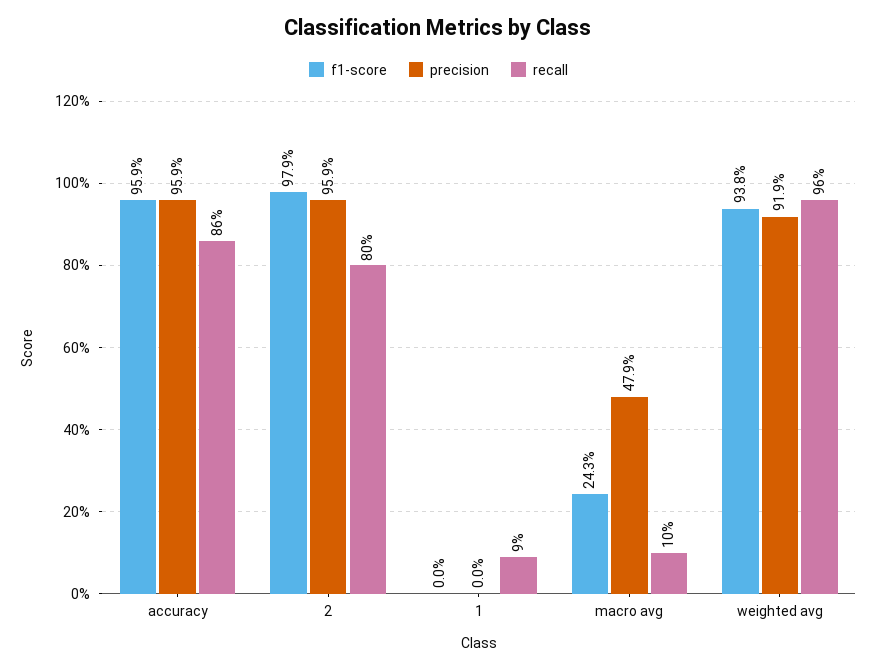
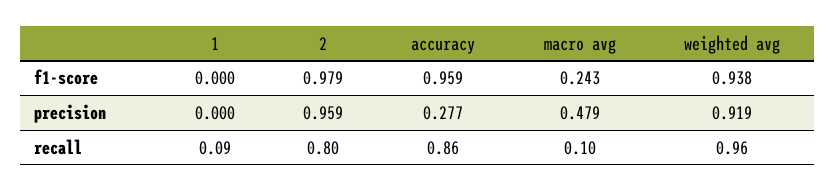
precision, accuracy: 0.959 -> 0.277

